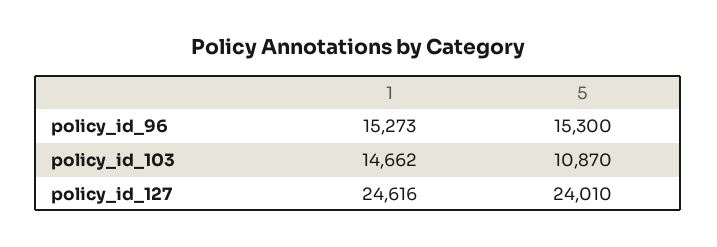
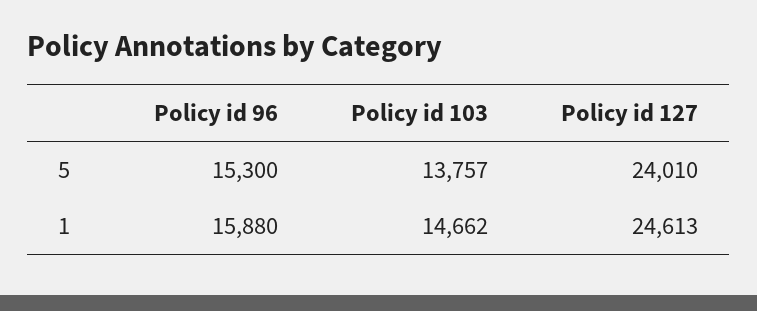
1, policy_id_96: 15273 -> 15880
5, policy_id_103: 10870 -> 13757
1, policy_id_127: 24616 -> 24613

